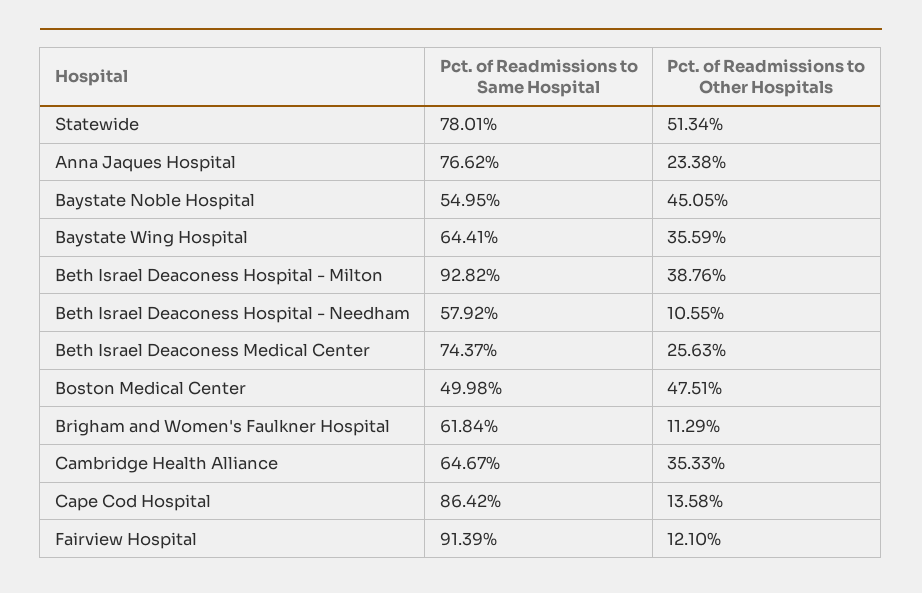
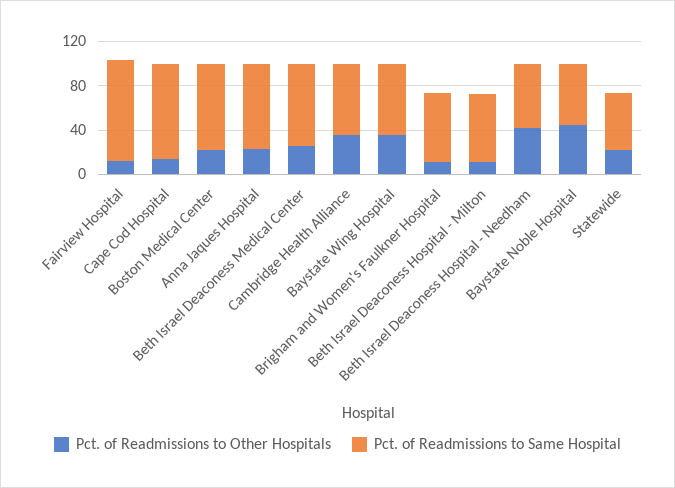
Pct. of Readmissions to Same Hospital, Statewide: 78.01 -> 50
Pct. of Readmissions to Other Hospitals, Statewide: 51.34 -> 20
Pct. of Readmissions to Same Hospital, Beth Israel Deaconess Hospital - Milton: 92.82 -> 60
Pct. of Readmissions to Other Hospitals, Beth Israel Deaconess Hospital - Milton: 38.76 -> 10
Pct. of Readmissions to Other Hospitals, Beth Israel Deaconess Hospital - Needham: 10.55 -> 40
Pct. of Readmissions to Same Hospital, Boston Medical Center: 49.98 -> 80
Pct. of Readmissions to Other Hospitals, Boston Medical Center: 47.51 -> 20

